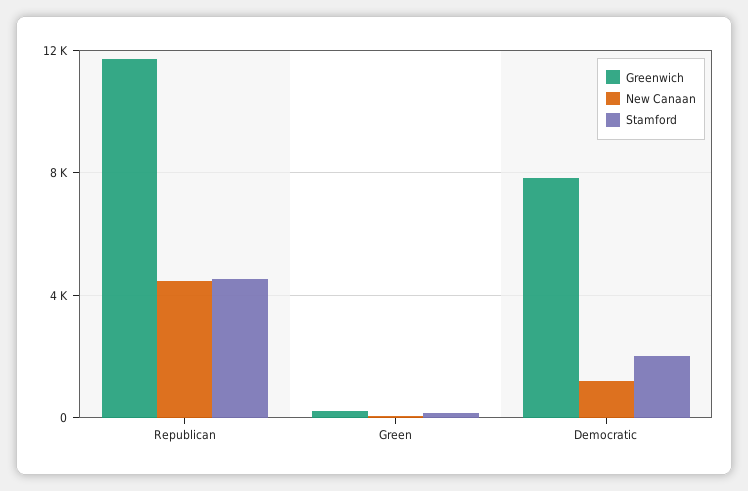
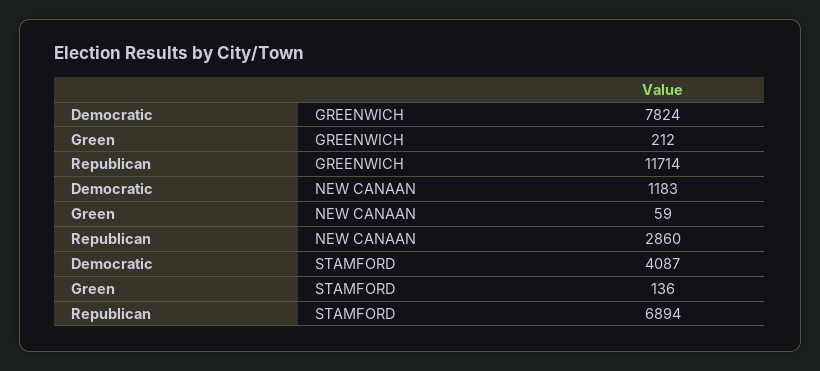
New Canaan, Republican: 4500 -> 2860
Stamford, Republican: 4500 -> 6894
Stamford, Democratic: 2000 -> 4087

